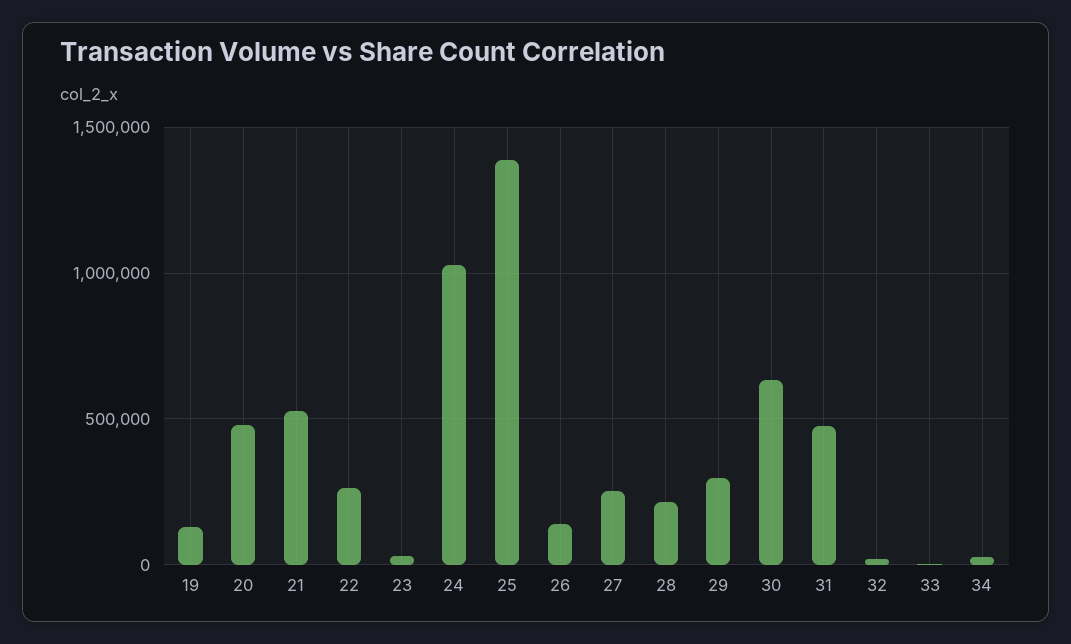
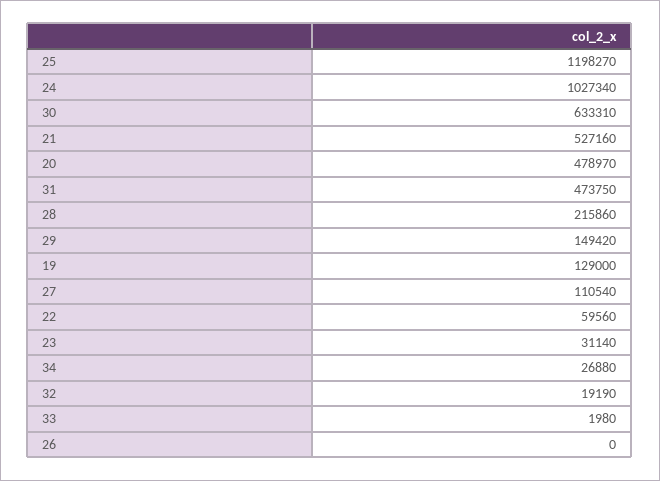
22: 250000 -> 59560
25: 1400000 -> 1198270
26: 150000 -> 0
27: 250000 -> 110540
29: 300000 -> 149420

